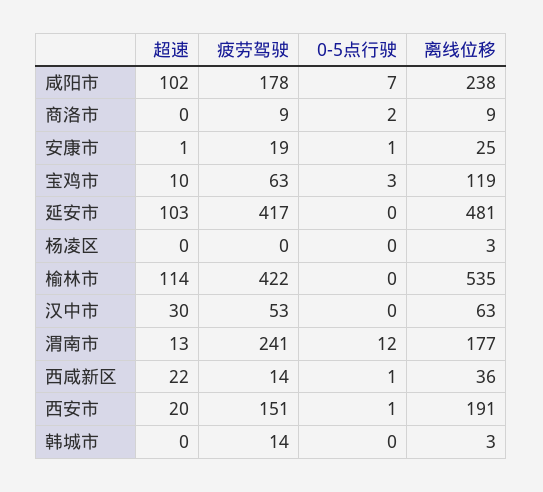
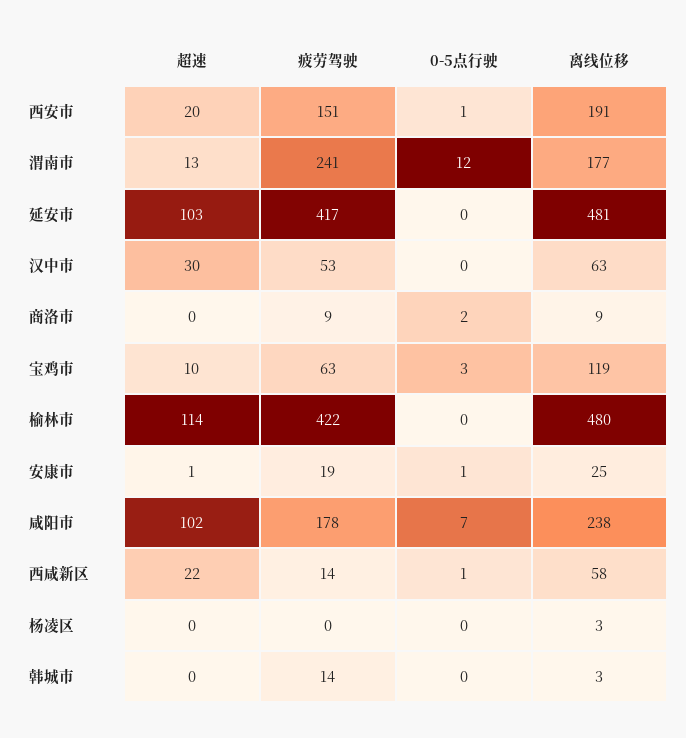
离线位移, 榆林市: 535 -> 480
离线位移, 西咸新区: 36 -> 58

